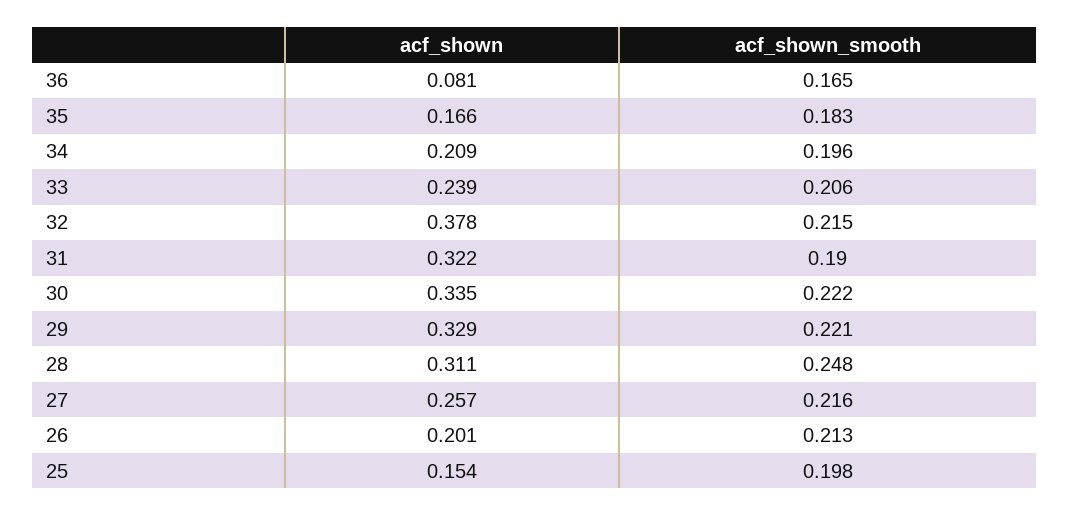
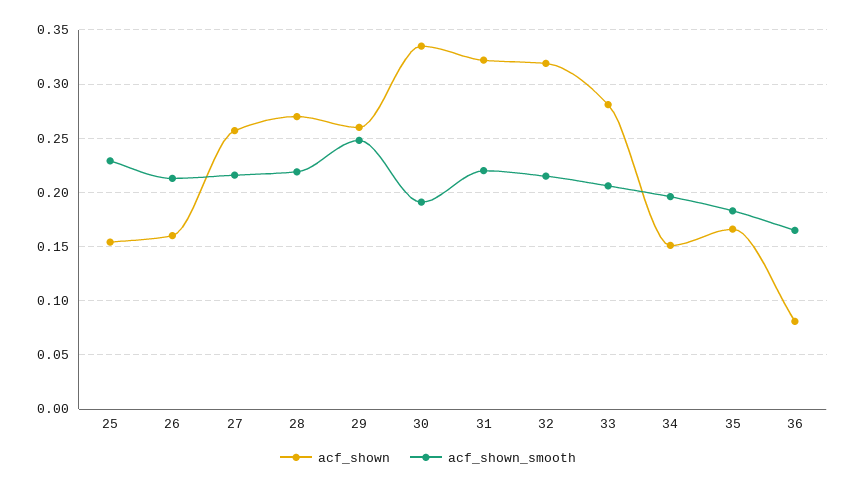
acf_shown, 34: 0.209 -> 0.15
acf_shown, 33: 0.239 -> 0.28
acf_shown, 32: 0.378 -> 0.32
acf_shown_smooth, 31: 0.19 -> 0.22
acf_shown_smooth, 30: 0.222 -> 0.19
acf_shown, 29: 0.329 -> 0.26
acf_shown_smooth, 29: 0.221 -> 0.25
acf_shown, 28: 0.311 -> 0.27
acf_shown_smooth, 28: 0.248 -> 0.22
acf_shown, 26: 0.201 -> 0.16
acf_shown_smooth, 25: 0.198 -> 0.23

